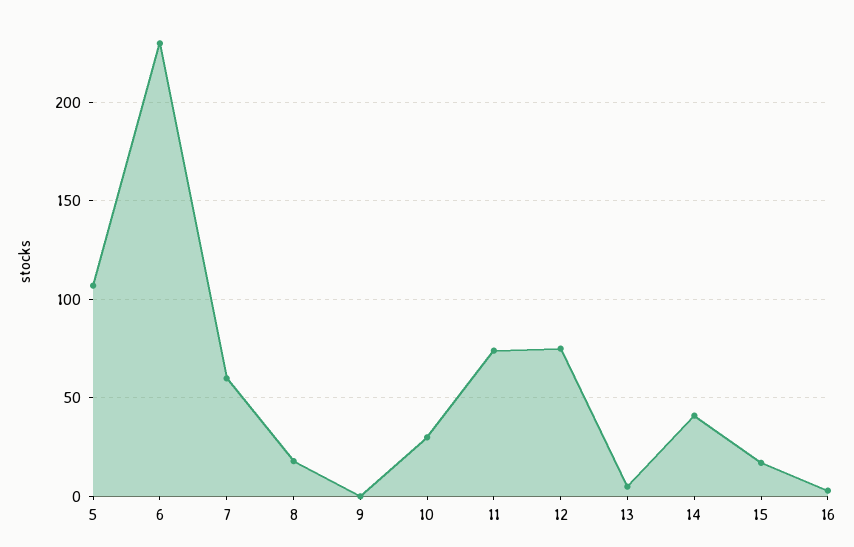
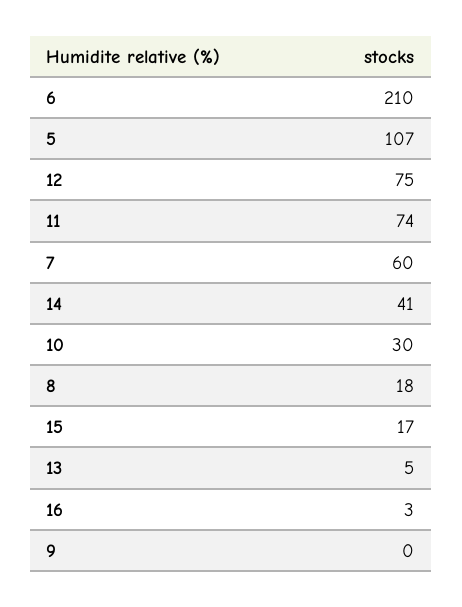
6: 230 -> 210

